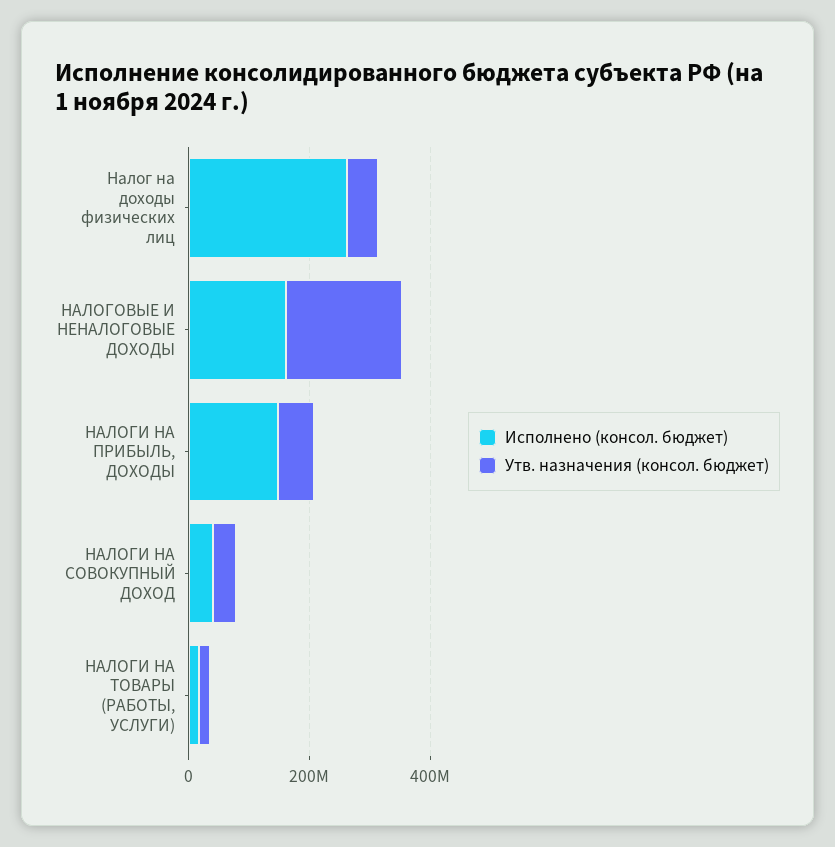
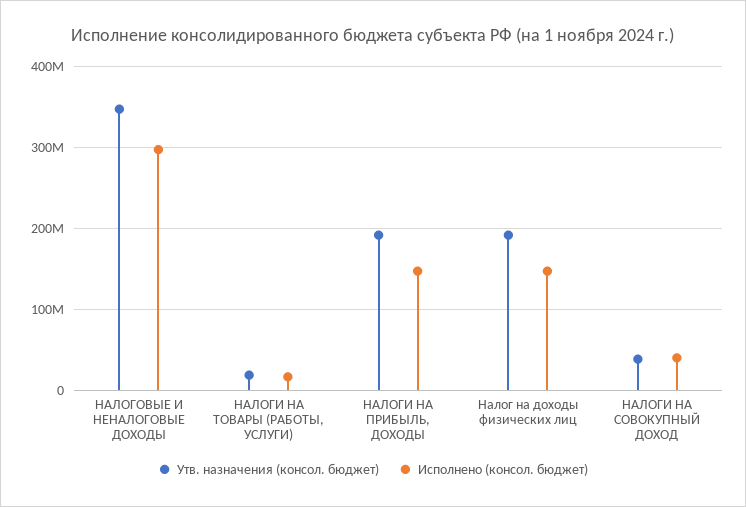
Исполнено (консол. бюджет), Налог на доходы физических лиц: 250000000 -> 150000000
Утв. назначения (консол. бюджет), Налог на доходы физических лиц: 50000000 -> 190000000
Исполнено (консол. бюджет), НАЛОГОВЫЕ И НЕНАЛОГОВЫЕ ДОХОДЫ: 150000000 -> 300000000
Утв. назначения (консол. бюджет), НАЛОГОВЫЕ И НЕНАЛОГОВЫЕ ДОХОДЫ: 200000000 -> 350000000
Утв. назначения (консол. бюджет), НАЛОГИ НА ПРИБЫЛЬ, ДОХОДЫ: 50000000 -> 190000000

